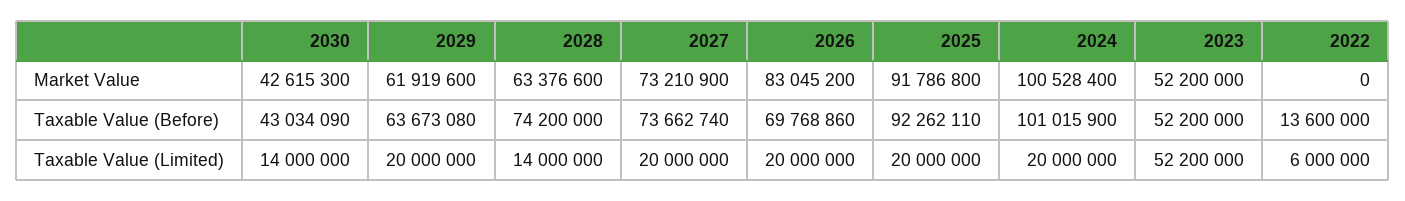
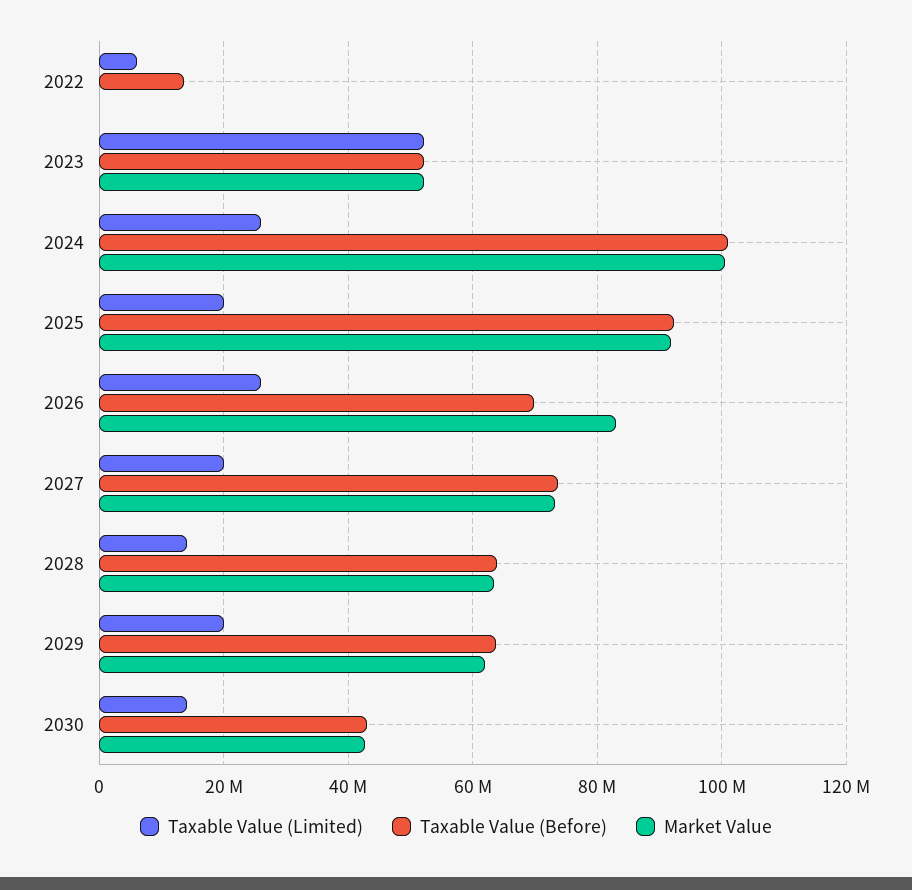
Taxable Value (Before), 2028: 74200000 -> 64000000
Taxable Value (Limited), 2026: 20000000 -> 26000000
Taxable Value (Limited), 2024: 20000000 -> 26000000

